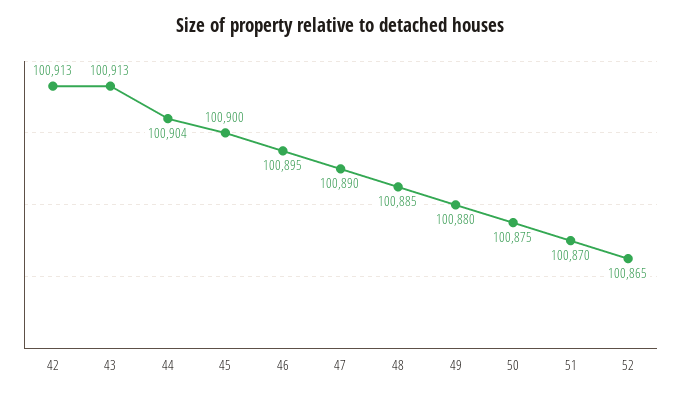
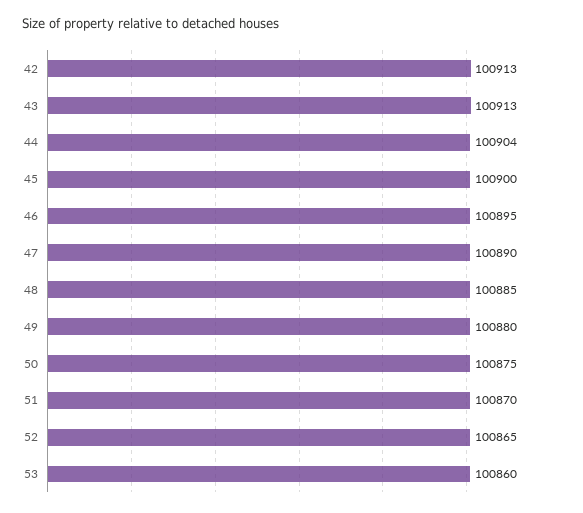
53: none -> 100860

